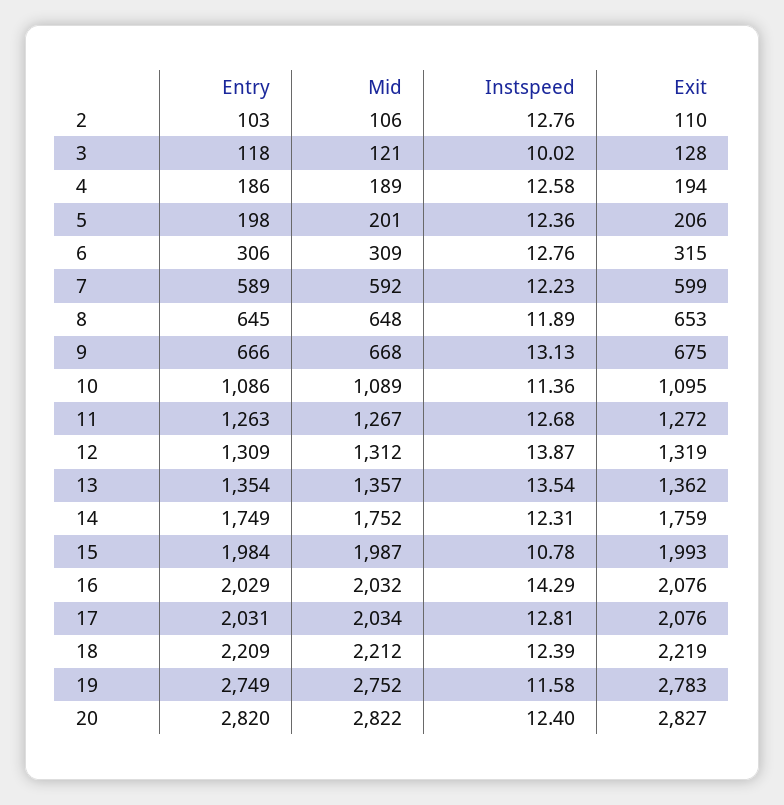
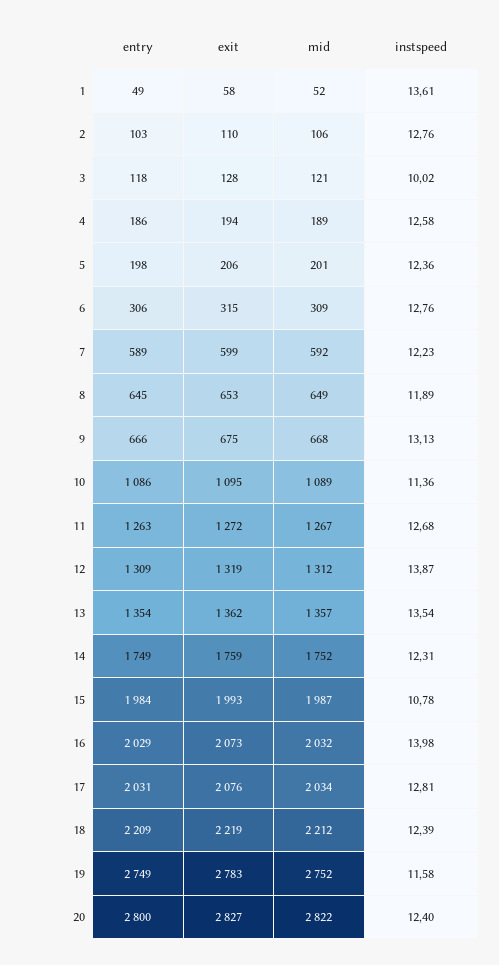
Mid, 8: 648 -> 649
Instspeed, 16: 14.29 -> 13.98
Exit, 16: 2076 -> 2073
Entry, 20: 2820 -> 2800
Entry, 1: none -> 49
Exit, 1: none -> 58
Mid, 1: none -> 52
Instspeed, 1: none -> 13.61

